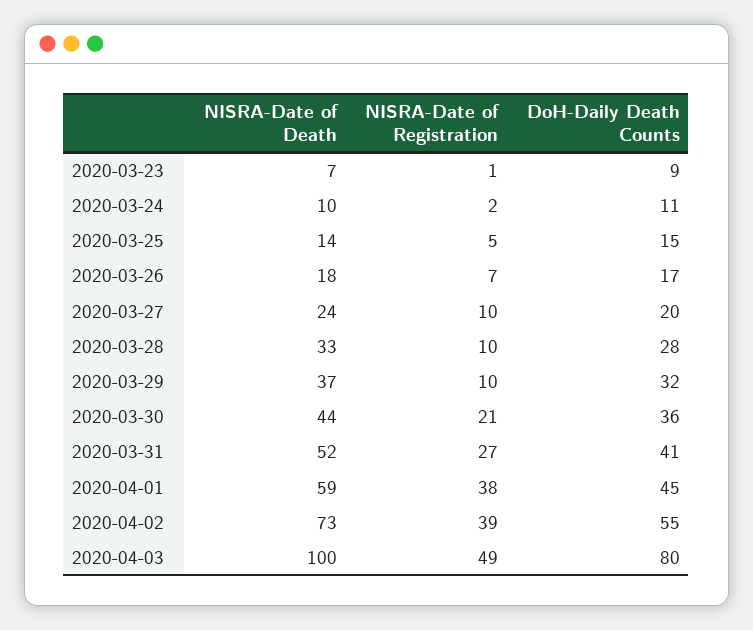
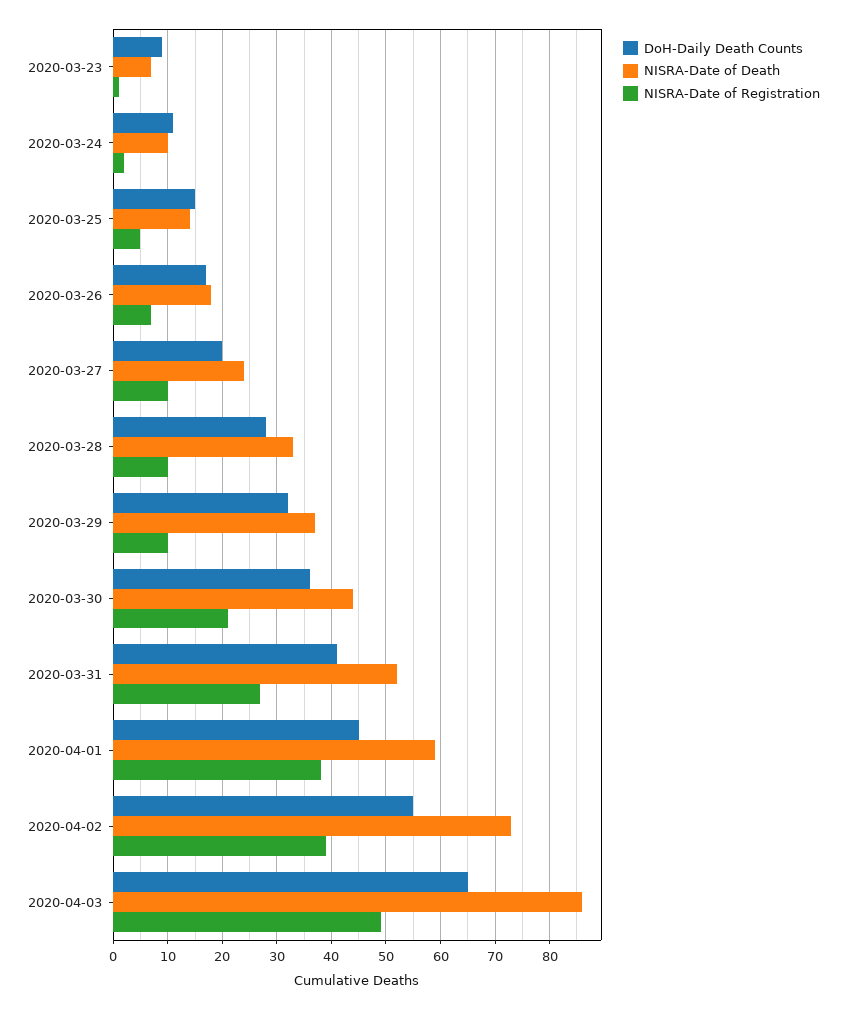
NISRA-Date of Death, 2020-04-03: 100 -> 85
DoH-Daily Death Counts, 2020-04-03: 80 -> 65

